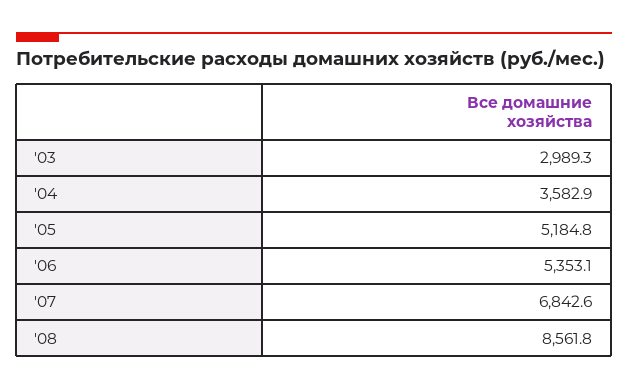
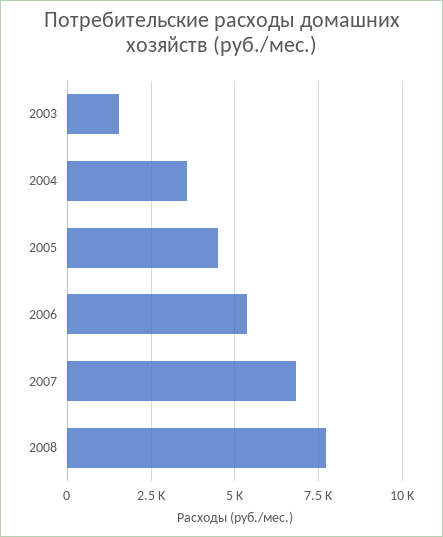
'03: 2989.3 -> 1500
'05: 5184.8 -> 4500
'08: 8561.8 -> 7750

